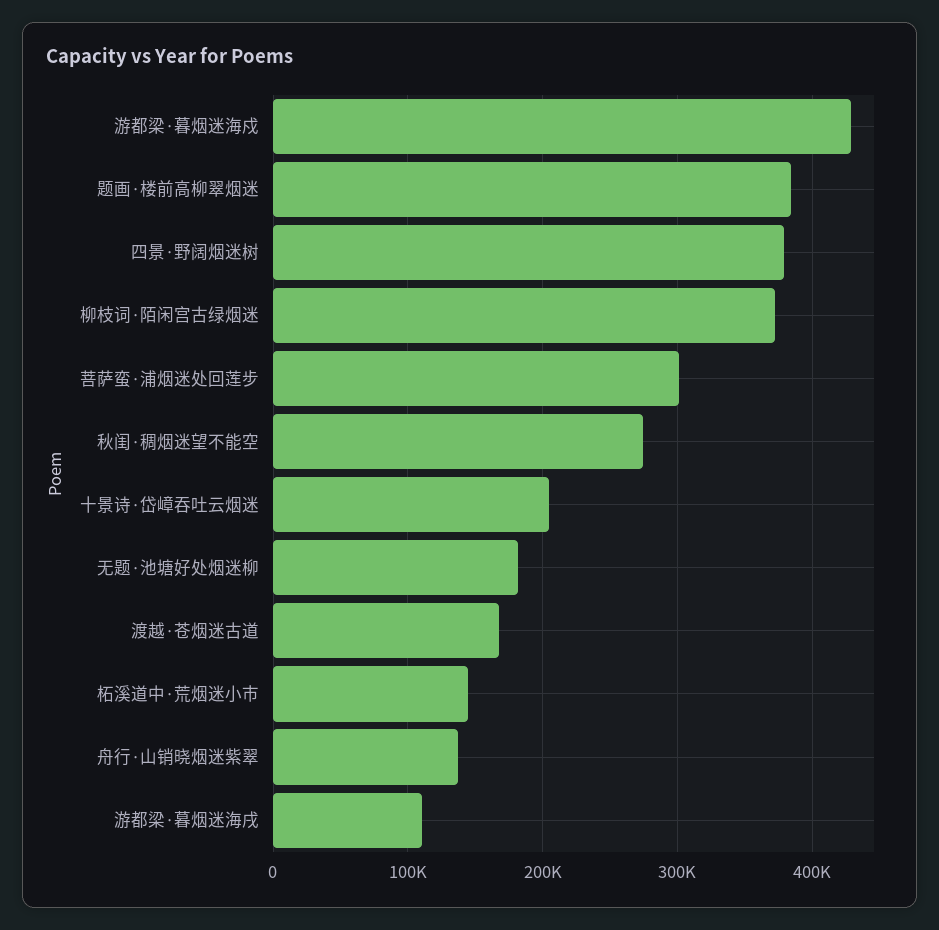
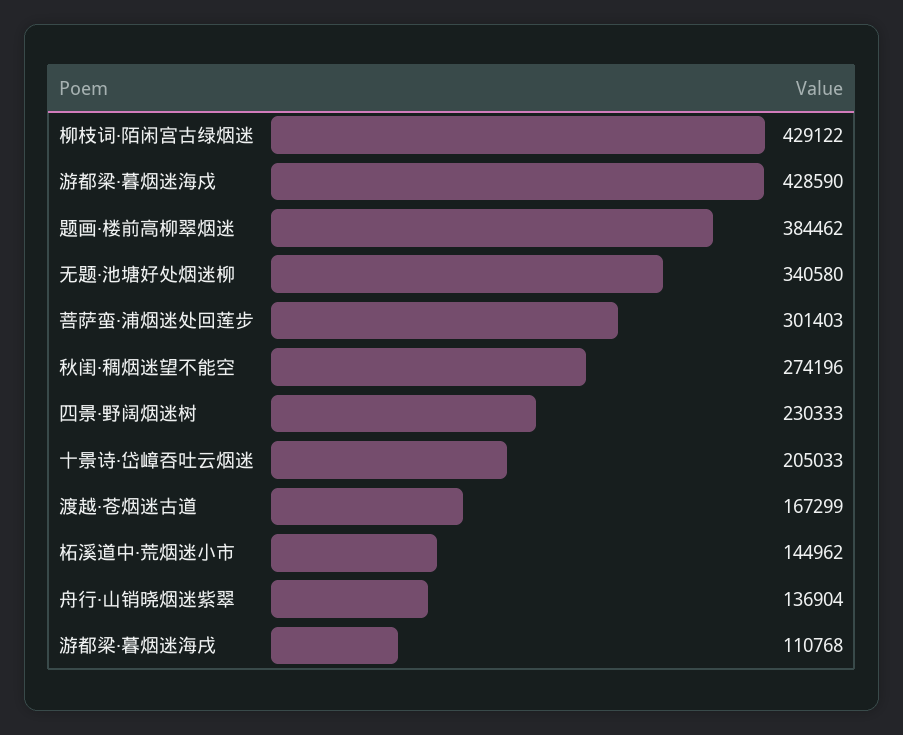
四景·野阔烟迷树: 380000 -> 230333
柳枝词·陌闲宫古绿烟迷: 370000 -> 429122
无题·池塘好处烟迷柳: 180000 -> 340580

